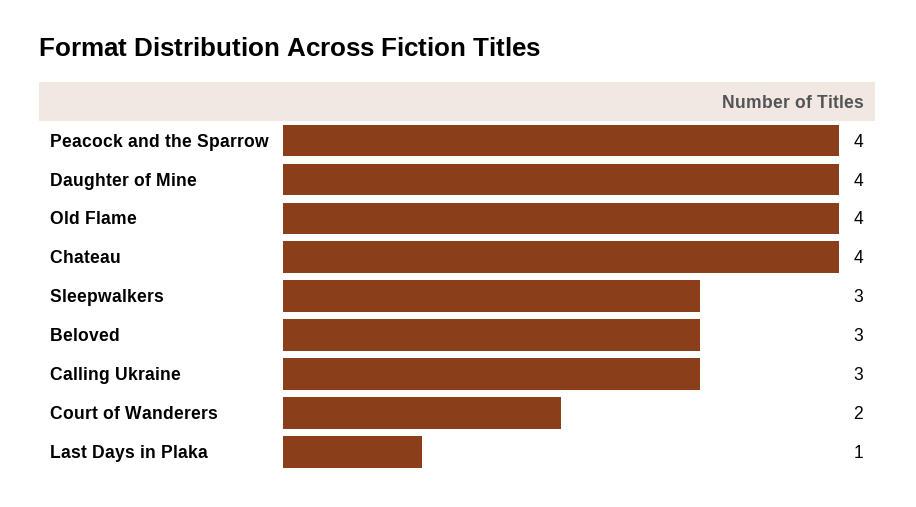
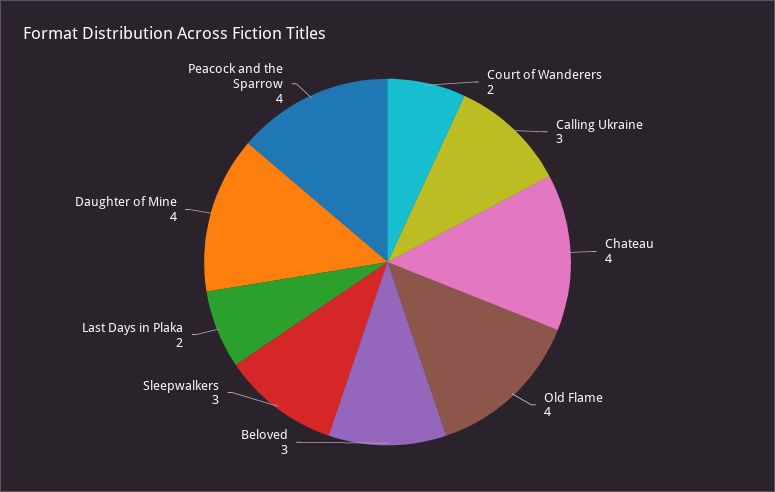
Last Days in Plaka: 1 -> 2

